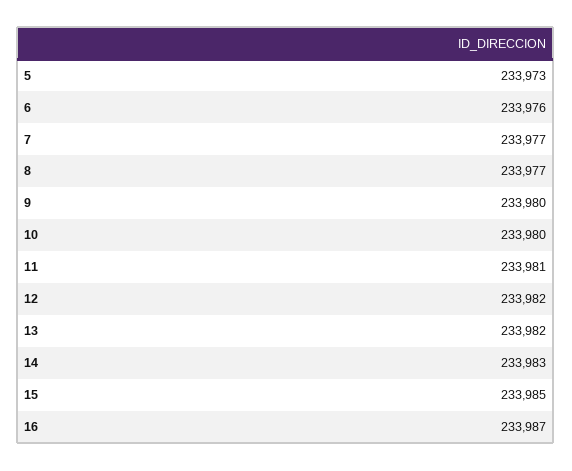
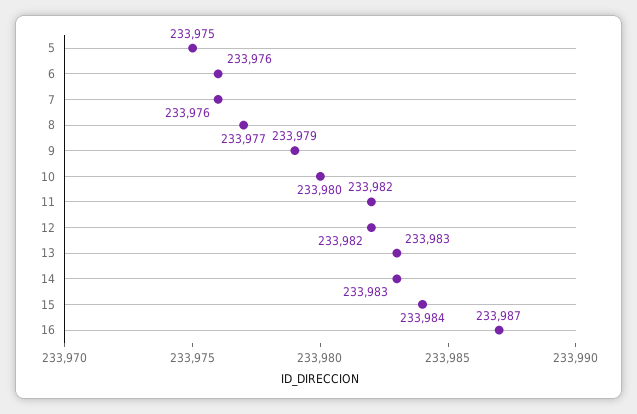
5: 233973 -> 233975
7: 233977 -> 233976
9: 233980 -> 233979
11: 233981 -> 233982
13: 233982 -> 233983
15: 233985 -> 233984

